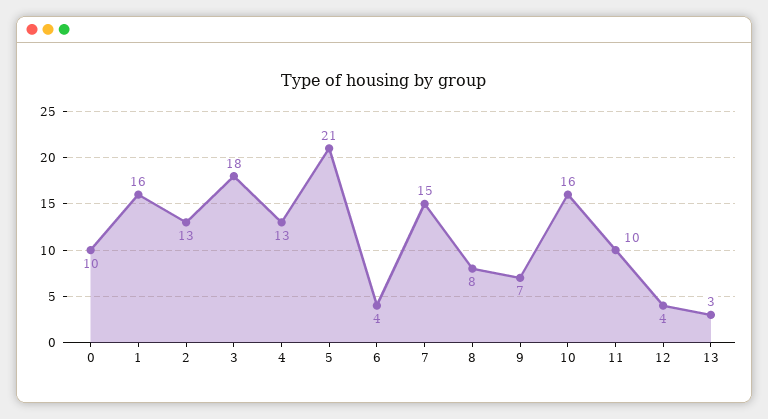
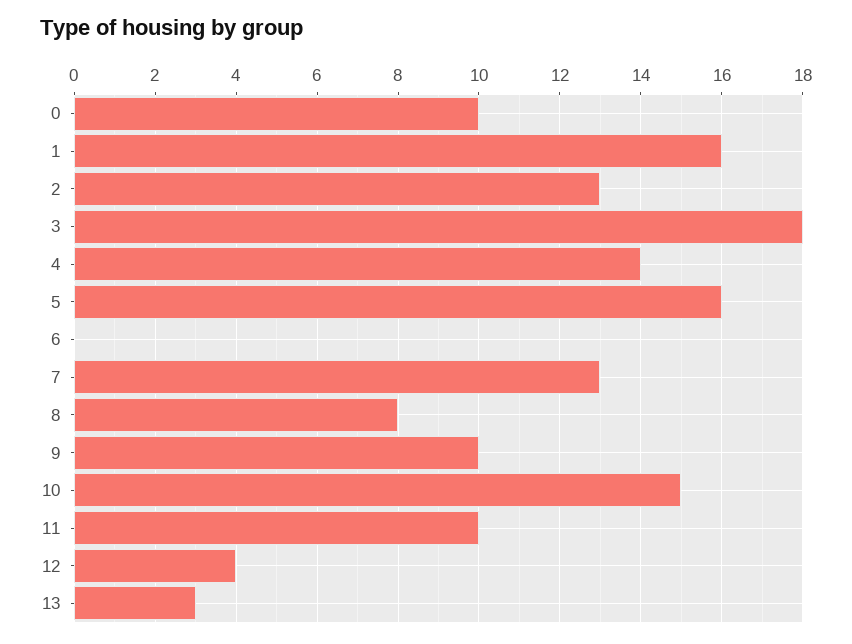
4: 13 -> 14
5: 21 -> 16
6: 4 -> 0
7: 15 -> 13
9: 7 -> 10
10: 16 -> 15

